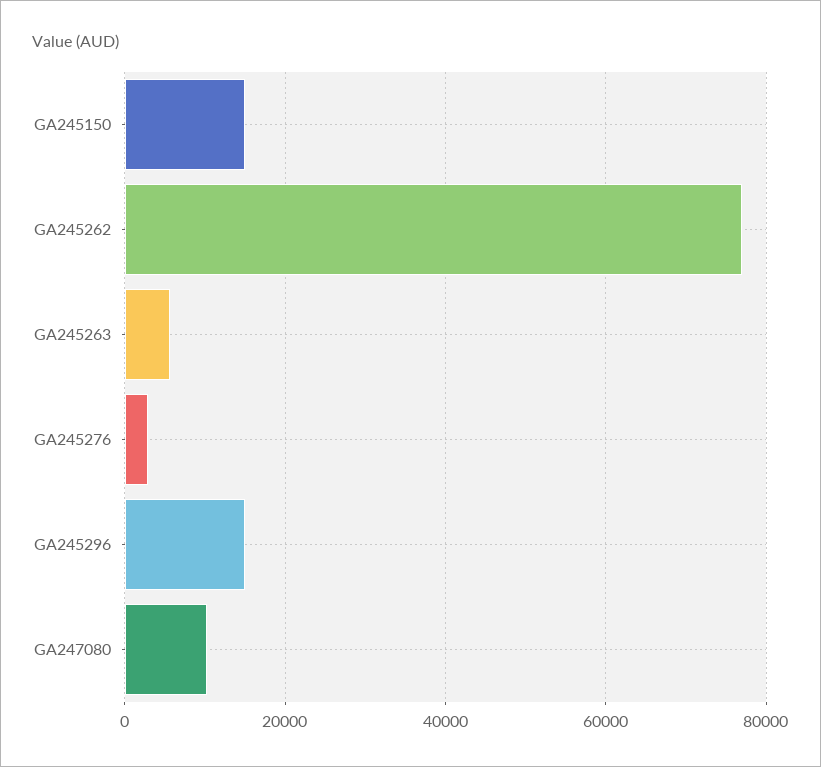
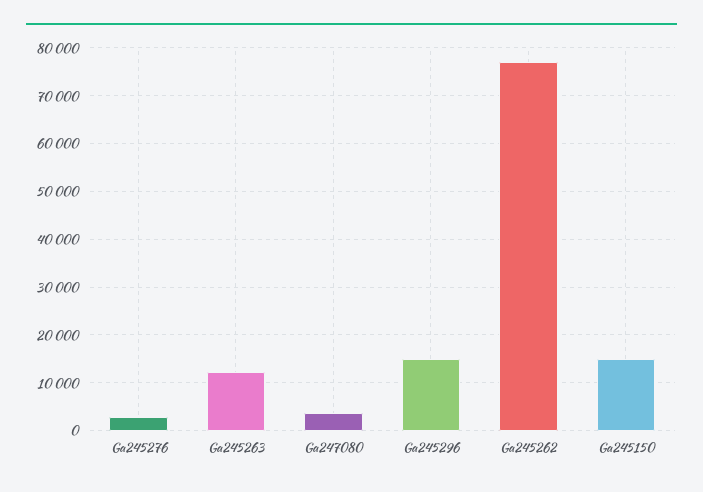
GA245263: 6000 -> 12000
GA247080: 10000 -> 4000

